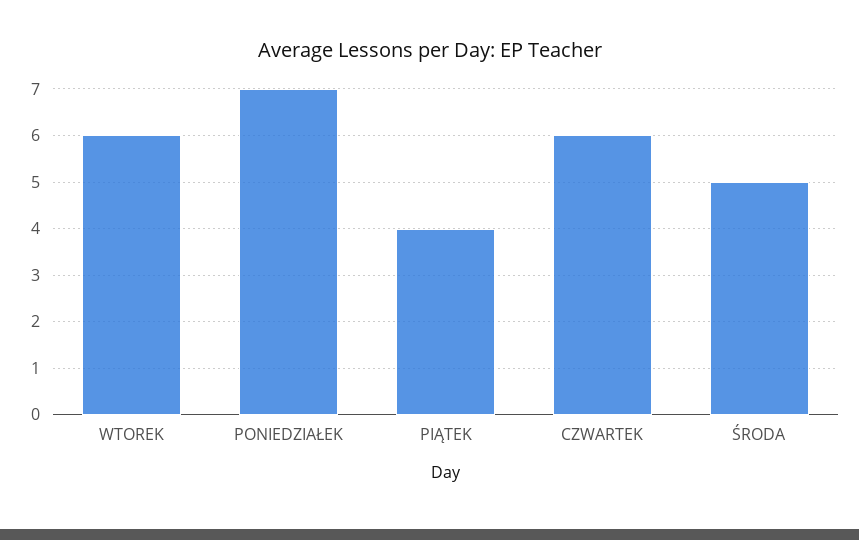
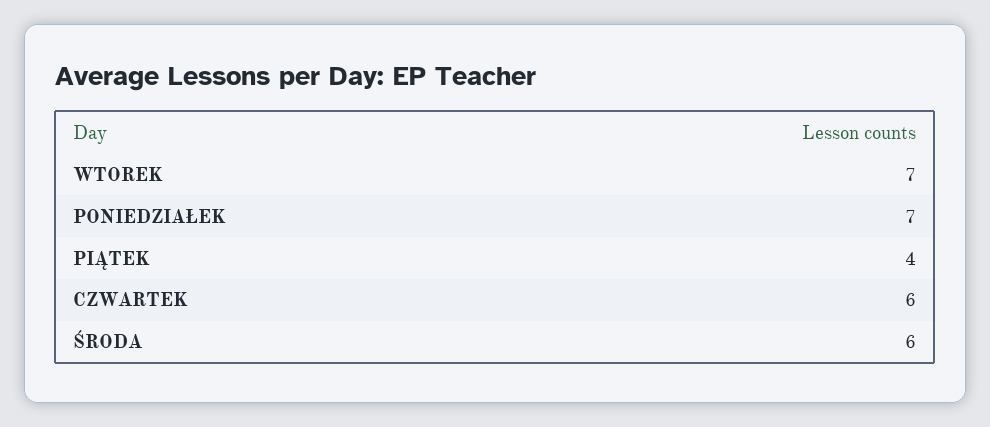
WTOREK: 6 -> 7
ŚRODA: 5 -> 6

